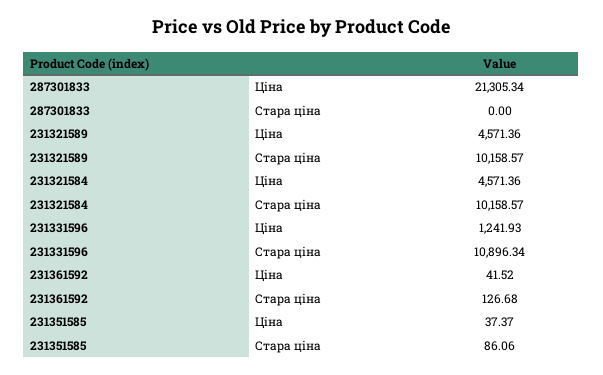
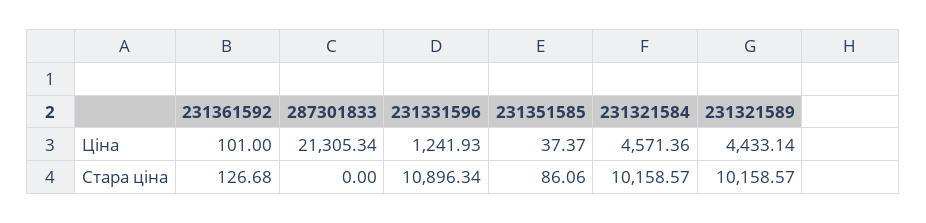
231321589, Ціна: 4571.36 -> 4433.14
231361592, Ціна: 41.52 -> 101

